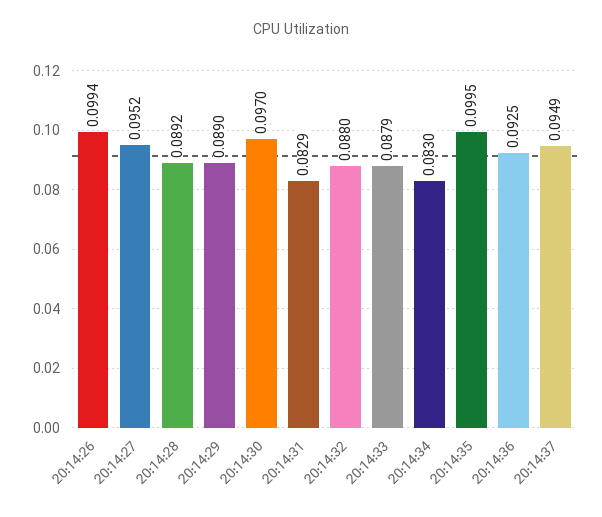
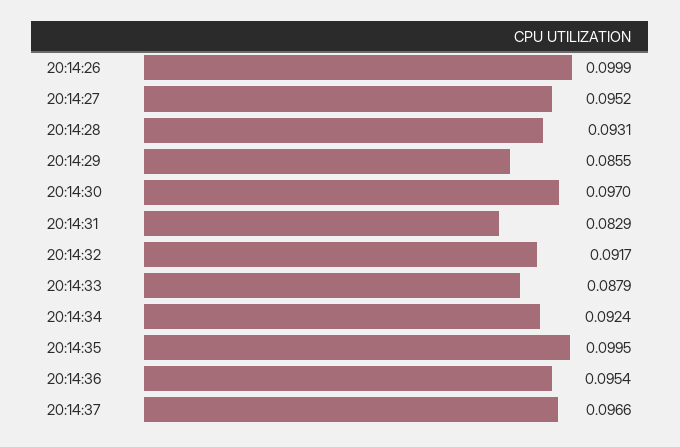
20:14:26: 0.0994 -> 0.0999
20:14:28: 0.0892 -> 0.0931
20:14:29: 0.089 -> 0.0855
20:14:32: 0.088 -> 0.0917
20:14:34: 0.083 -> 0.0924
20:14:36: 0.0925 -> 0.0954
20:14:37: 0.0949 -> 0.0966

